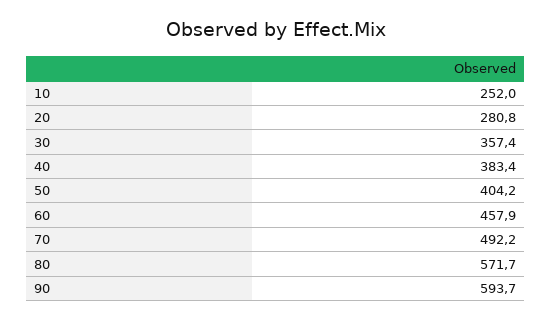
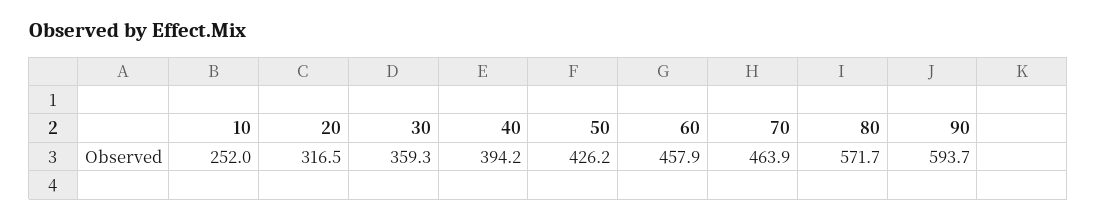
20: 280.8 -> 316.5
30: 357.4 -> 359.3
40: 383.4 -> 394.2
50: 404.2 -> 426.2
70: 492.2 -> 463.9

